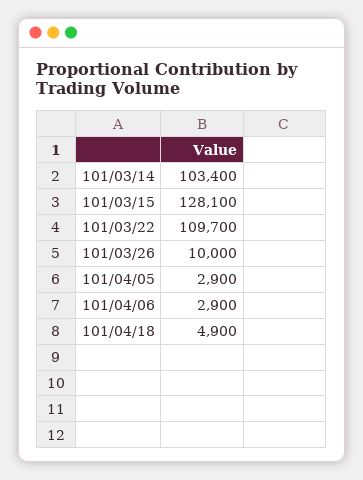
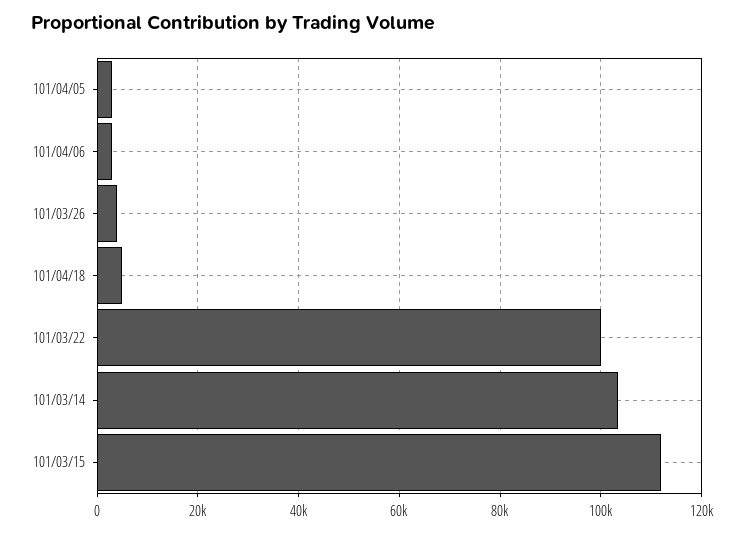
101/03/15: 128100 -> 112000
101/03/22: 109700 -> 100000
101/03/26: 10000 -> 4000

